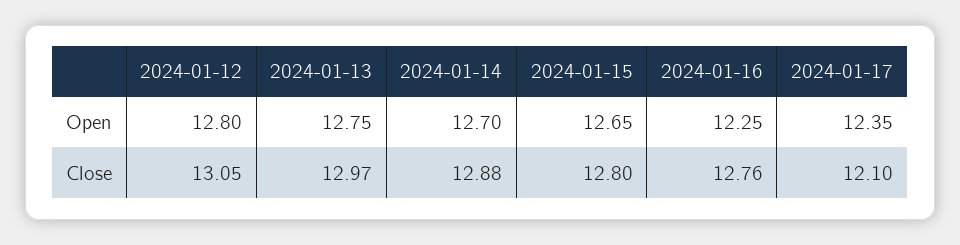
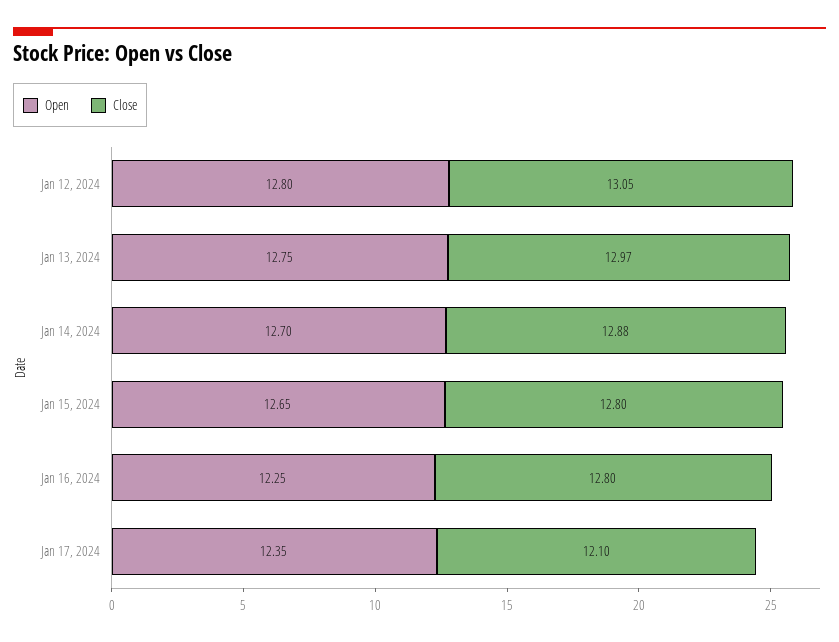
Close, 2024-01-16: 12.76 -> 12.8

